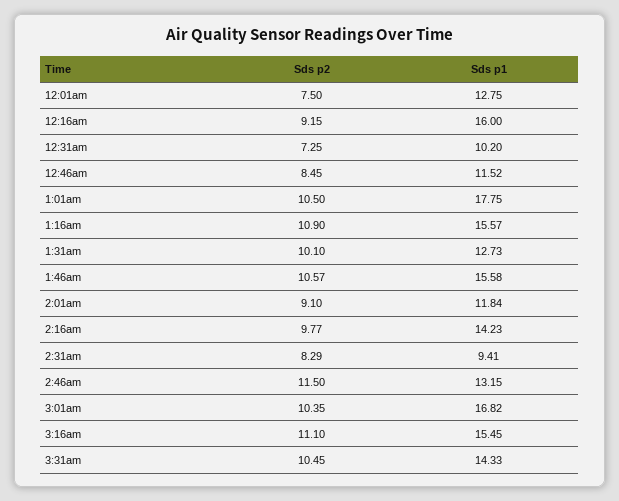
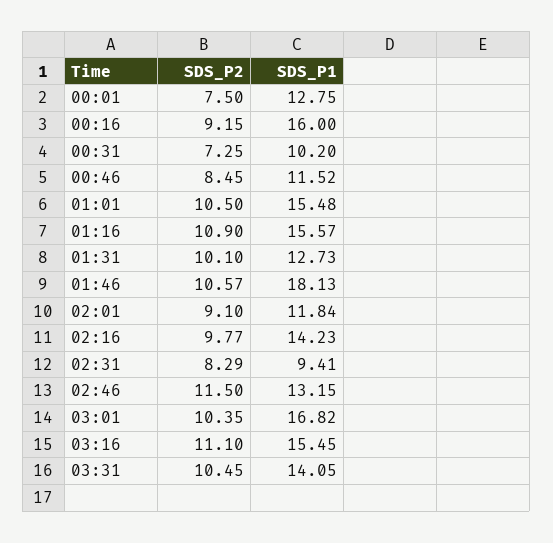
Sds p1, 1:01am: 17.75 -> 15.48
Sds p1, 1:46am: 15.58 -> 18.13
Sds p1, 3:31am: 14.33 -> 14.05

